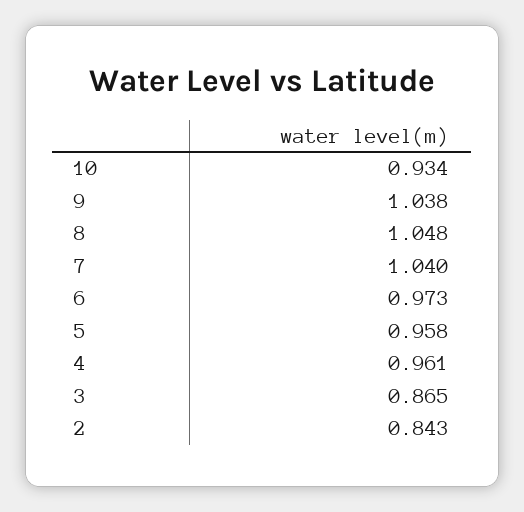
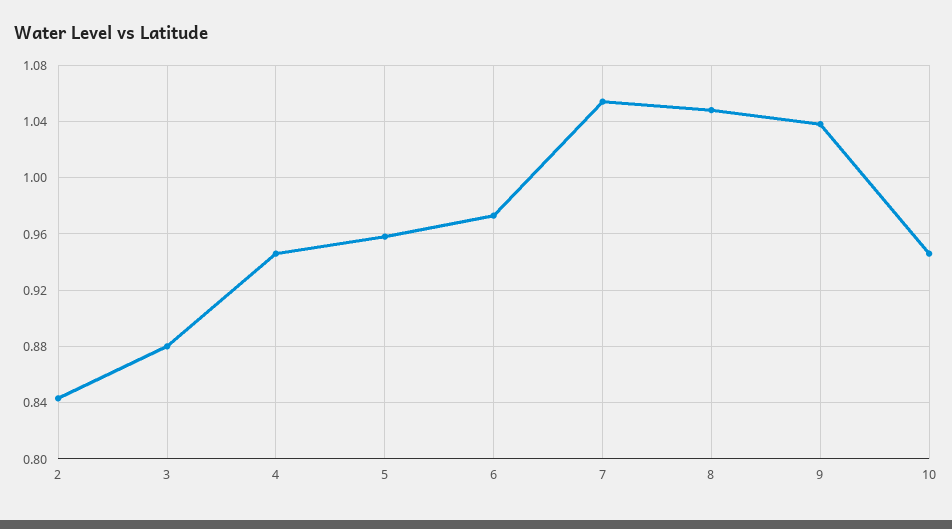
10: 0.934 -> 0.945
7: 1.04 -> 1.055
4: 0.961 -> 0.945
3: 0.865 -> 0.88

